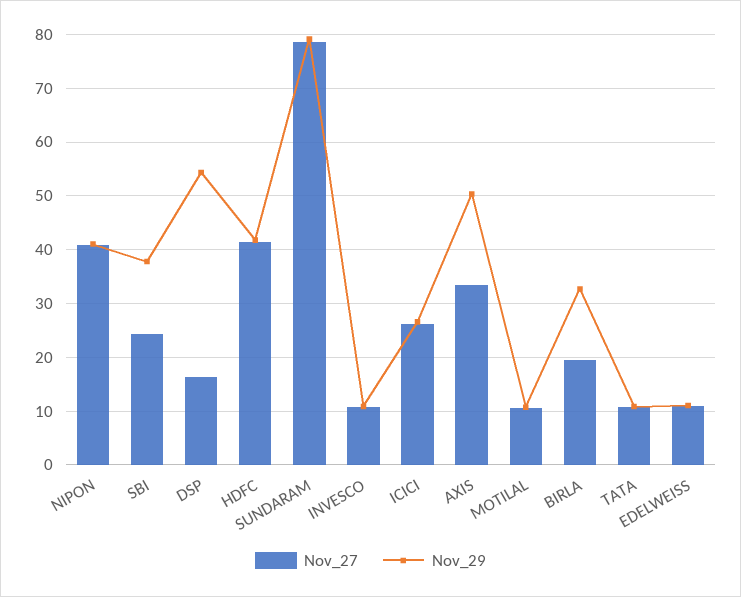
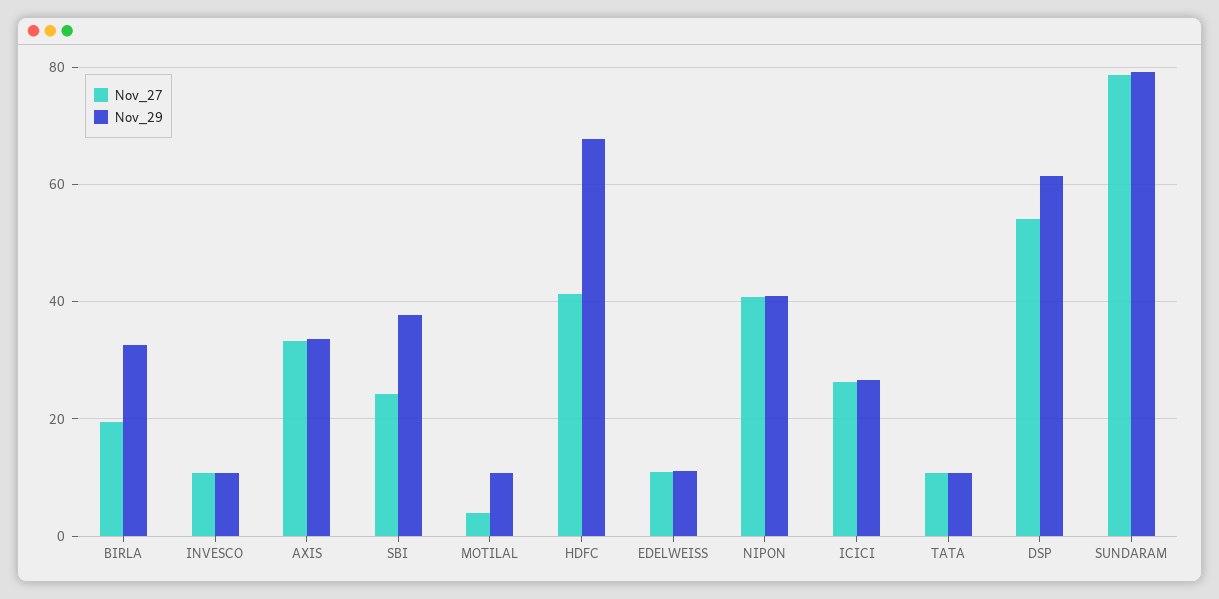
Nov_27, DSP: 16 -> 54
Nov_29, DSP: 54 -> 62
Nov_29, HDFC: 42 -> 68
Nov_29, AXIS: 50 -> 34
Nov_27, MOTILAL: 10 -> 4

